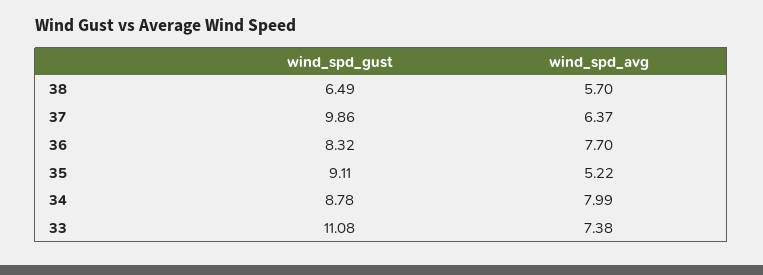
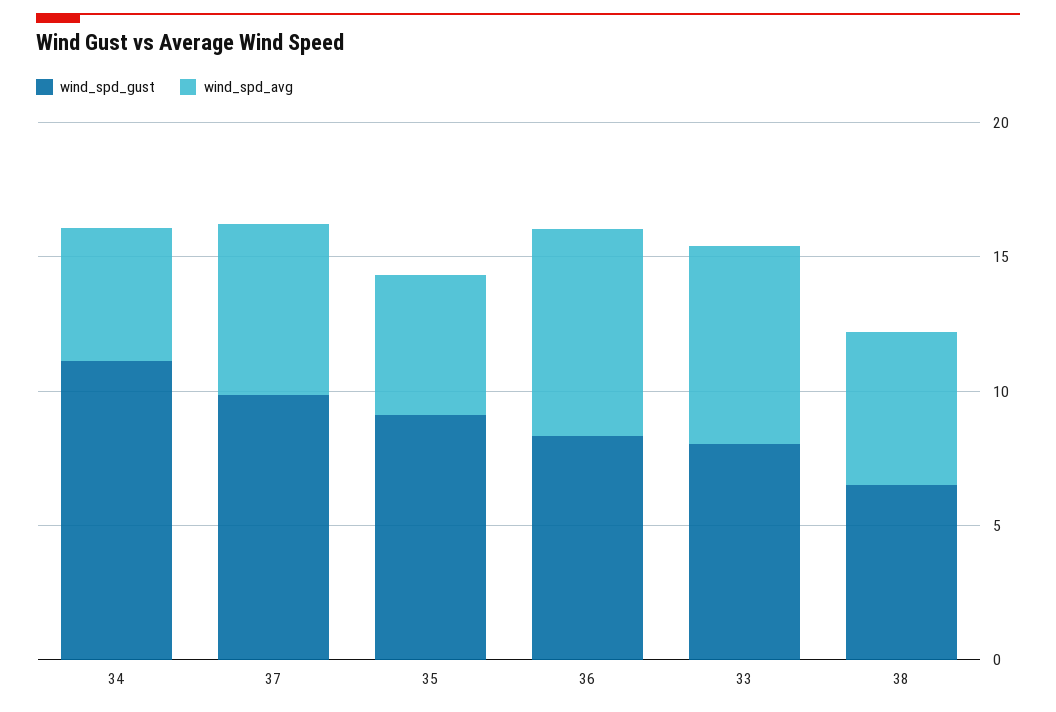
wind_spd_gust, 34: 8.78 -> 11
wind_spd_avg, 34: 7.99 -> 5
wind_spd_gust, 33: 11.08 -> 8

